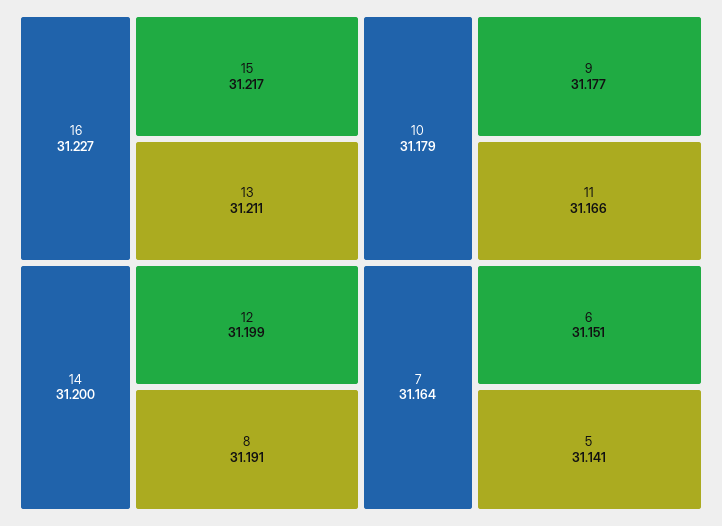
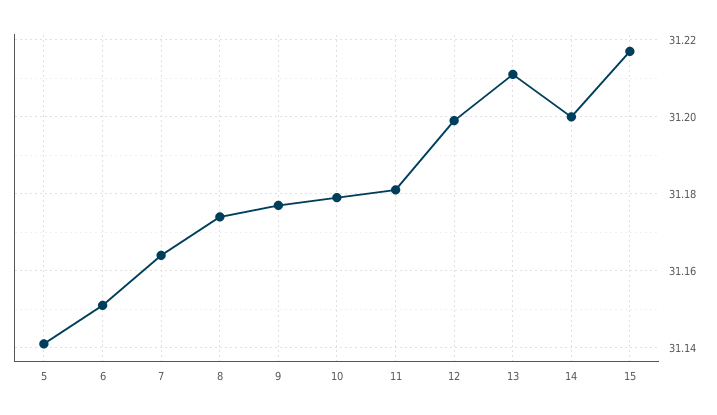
16: 31.227 -> none
8: 31.191 -> 31.175
11: 31.166 -> 31.18

